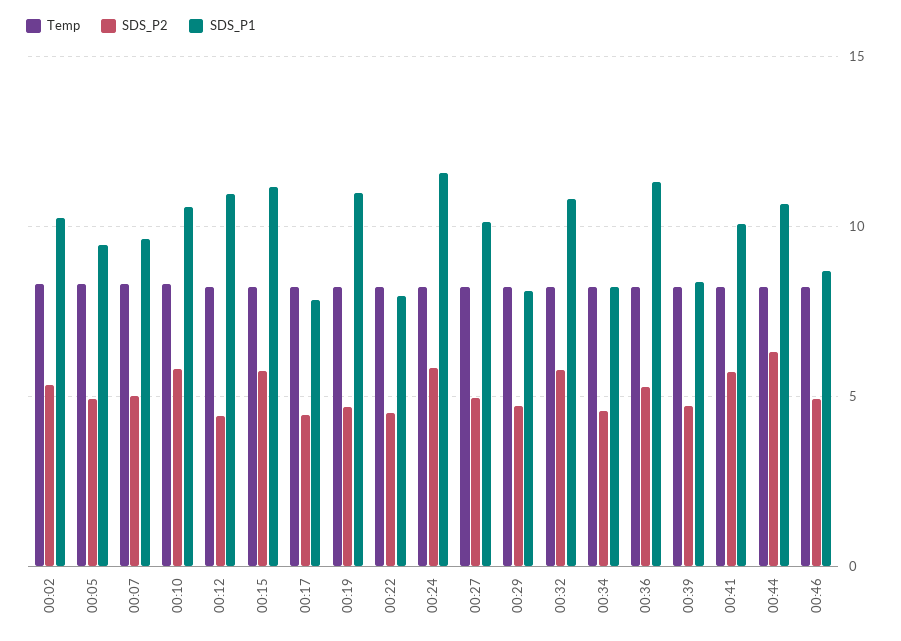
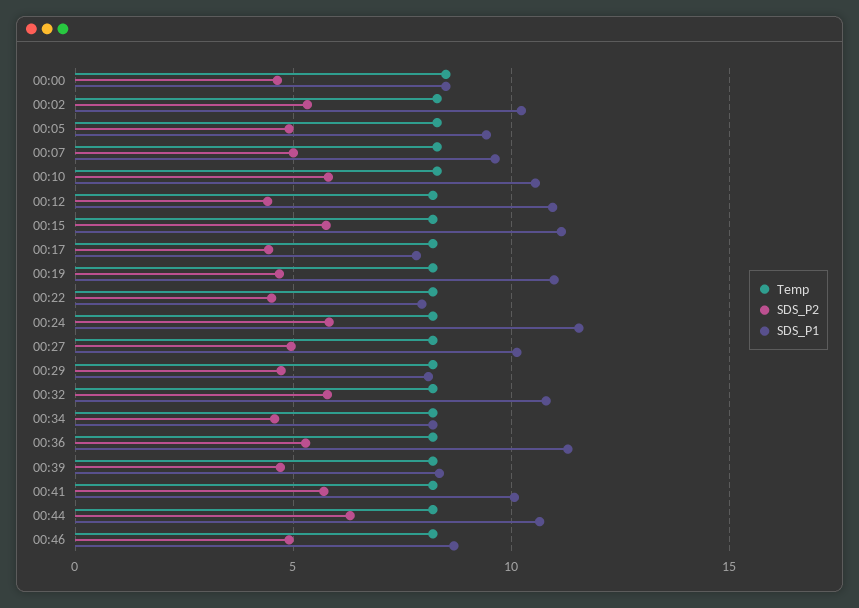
Temp, 00:00: none -> 8.5
SDS_P2, 00:00: none -> 4.5
SDS_P1, 00:00: none -> 8.5

